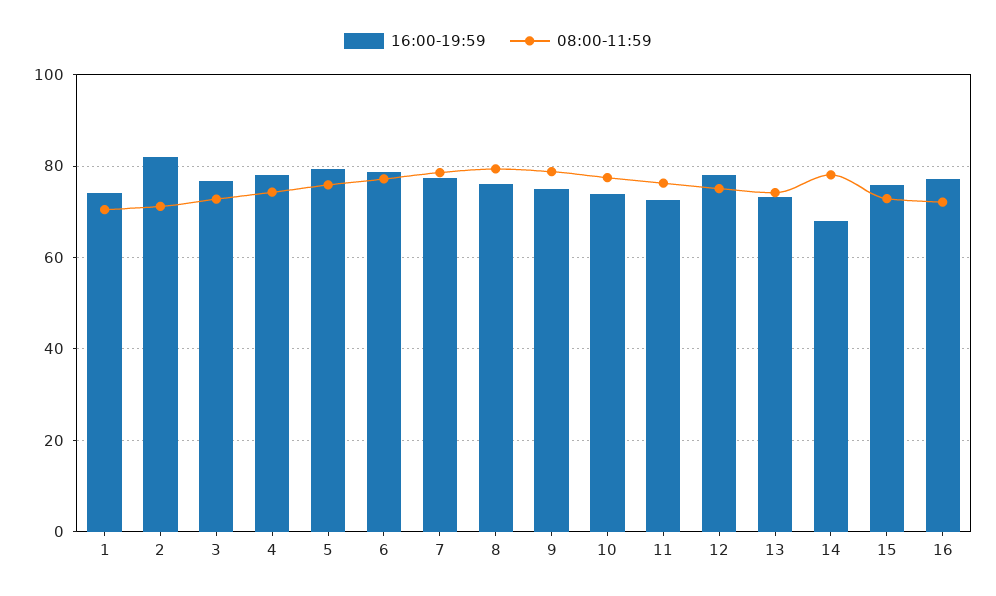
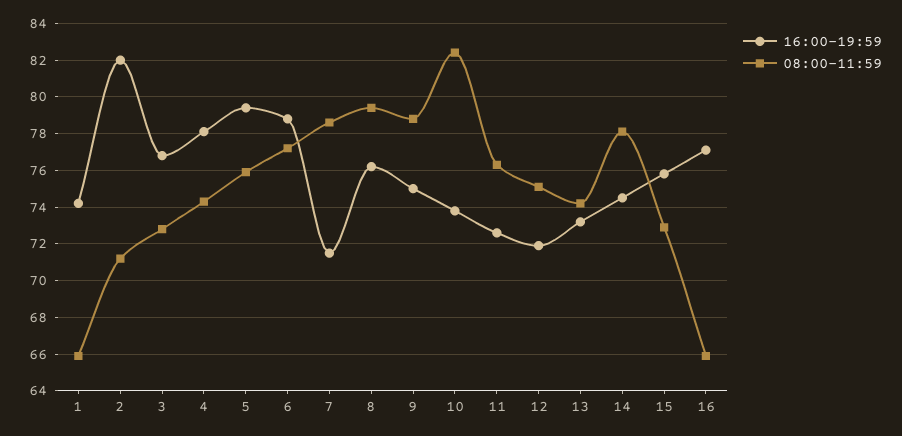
08:00-11:59, 1: 70 -> 66
16:00-19:59, 7: 78 -> 71.5
08:00-11:59, 10: 78 -> 82.5
16:00-19:59, 12: 78 -> 72
16:00-19:59, 14: 68 -> 74.5
08:00-11:59, 16: 72 -> 66

